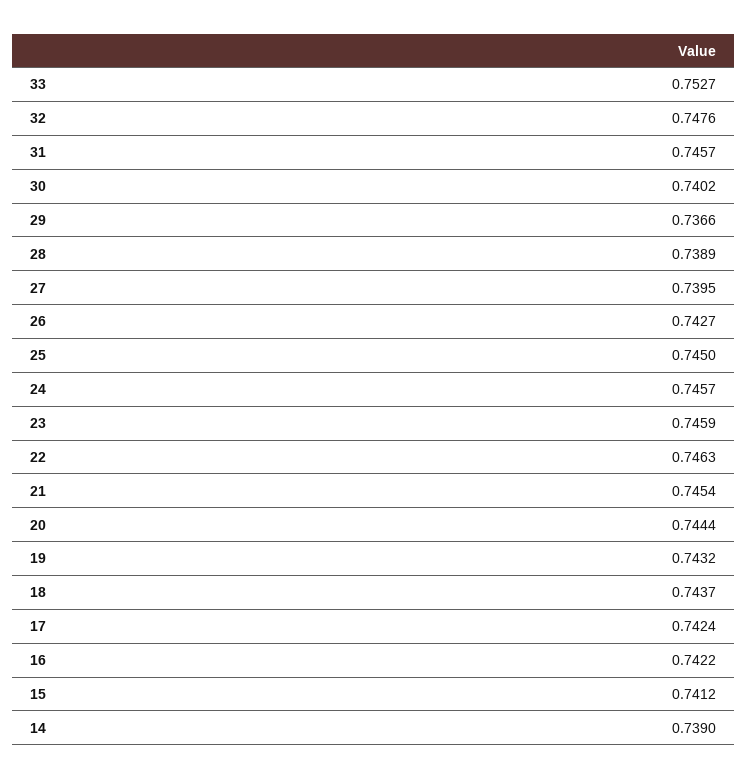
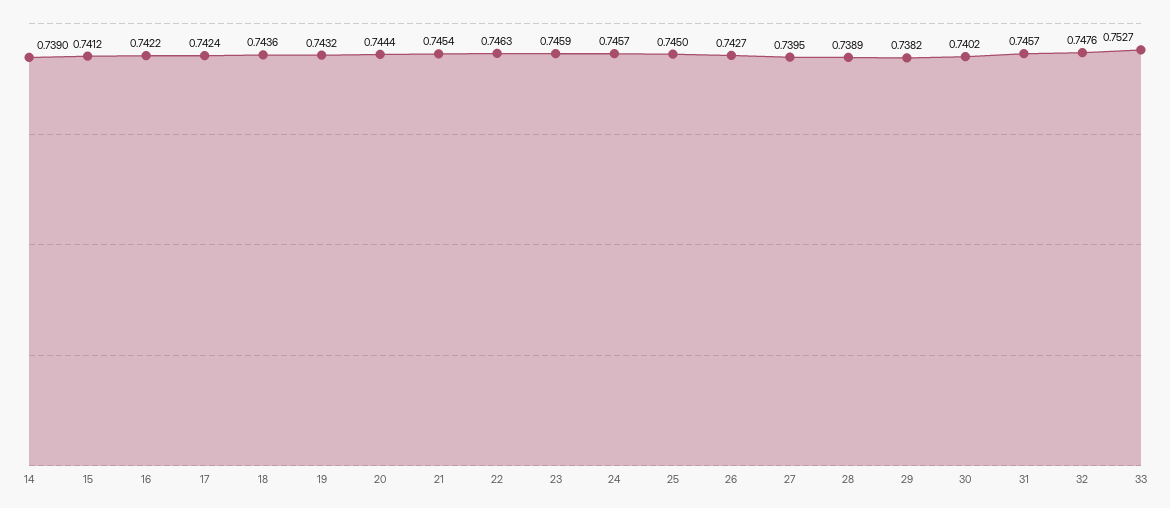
29: 0.7366 -> 0.7382
18: 0.7437 -> 0.7436

